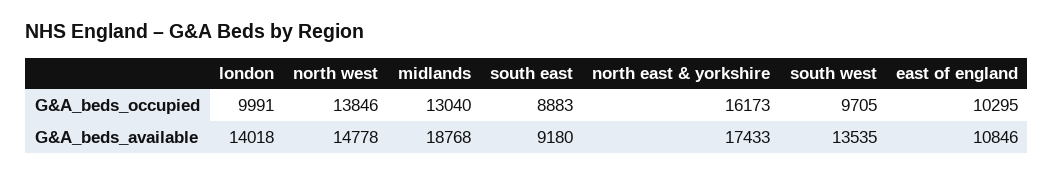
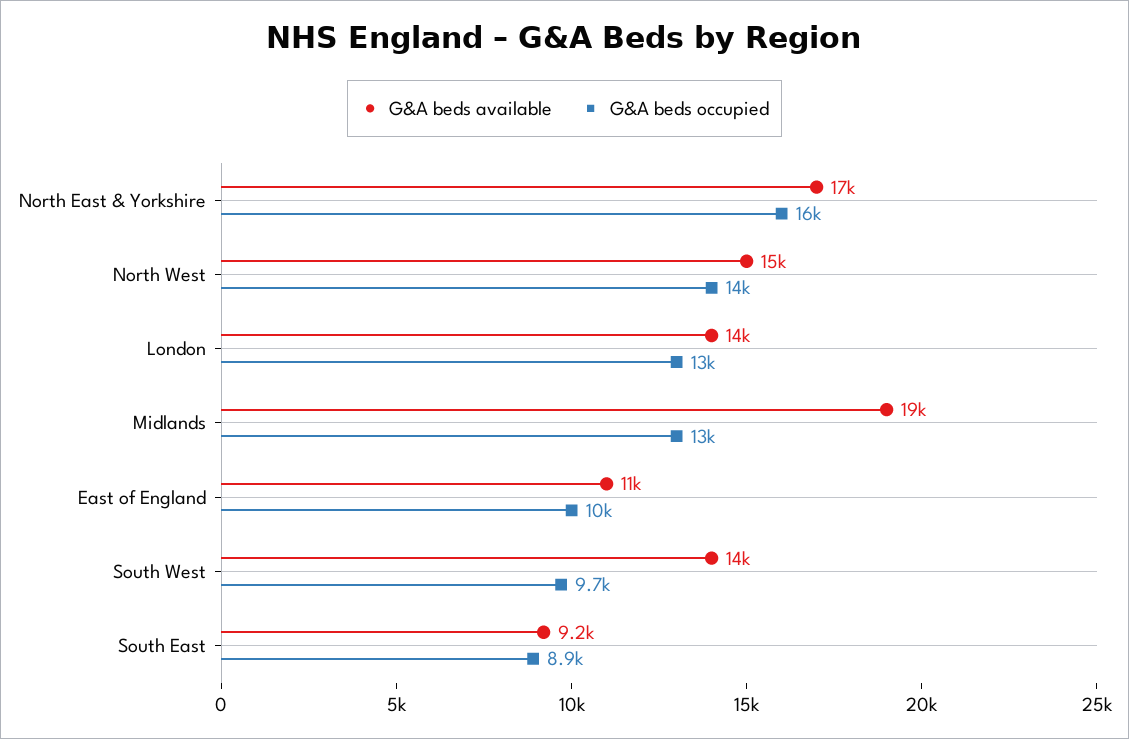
G&A_beds_occupied, london: 9991 -> 13000

